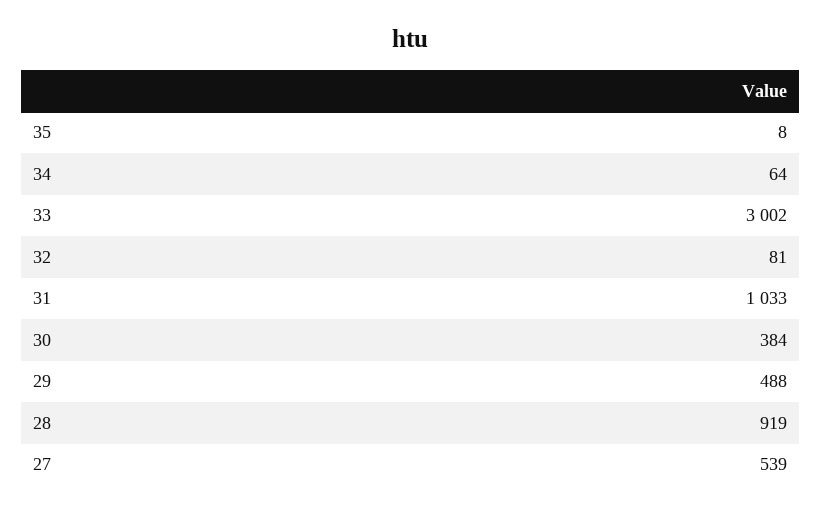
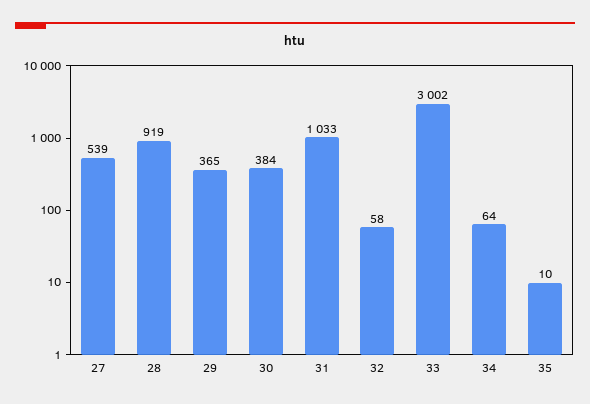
35: 8 -> 10
32: 81 -> 58
29: 488 -> 365

